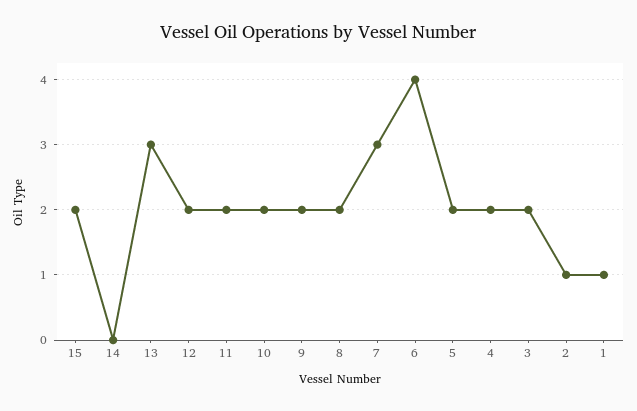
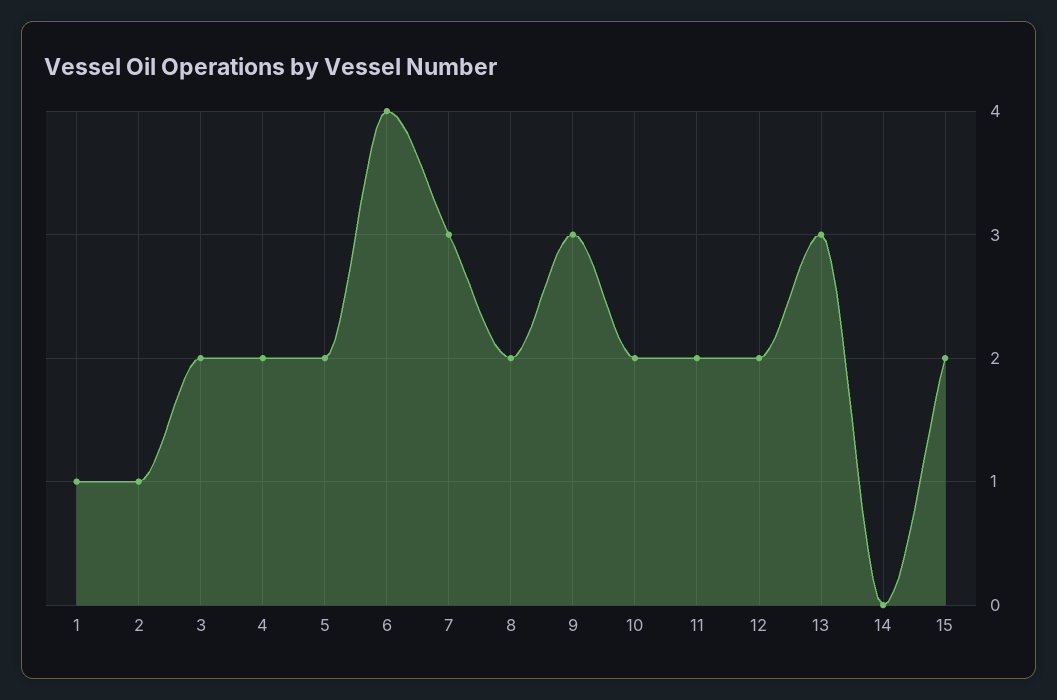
9: 2 -> 3

